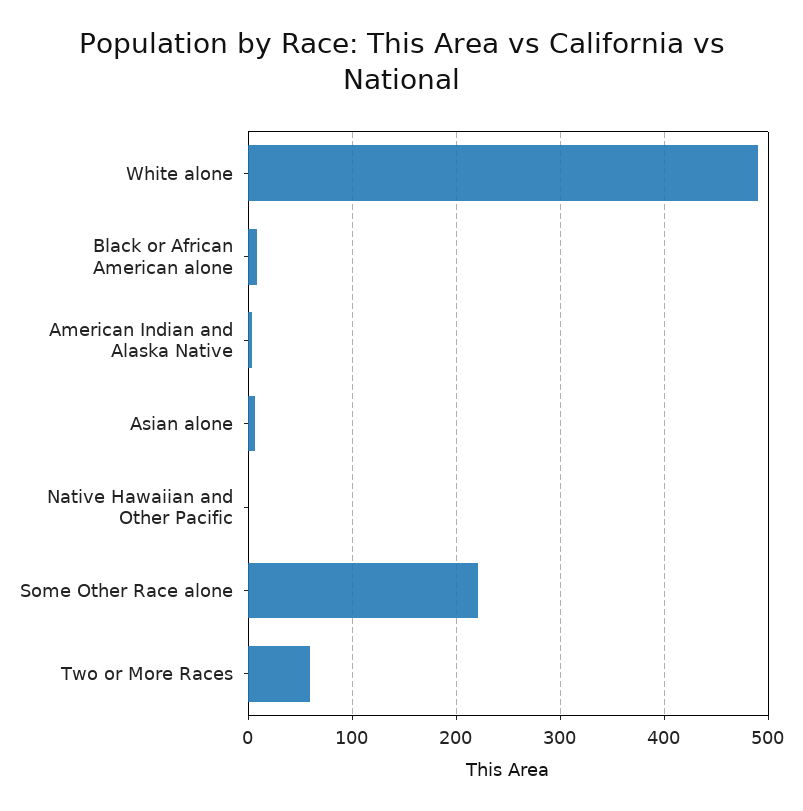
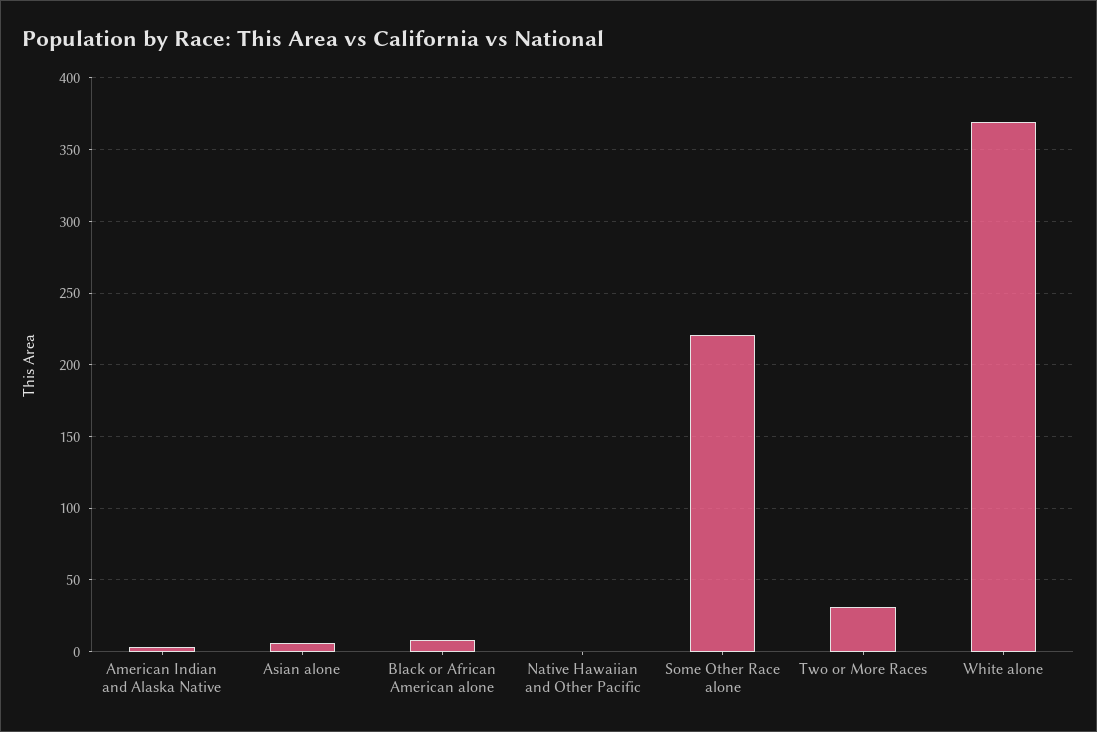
White alone: 490 -> 370
Two or More Races: 60 -> 30

